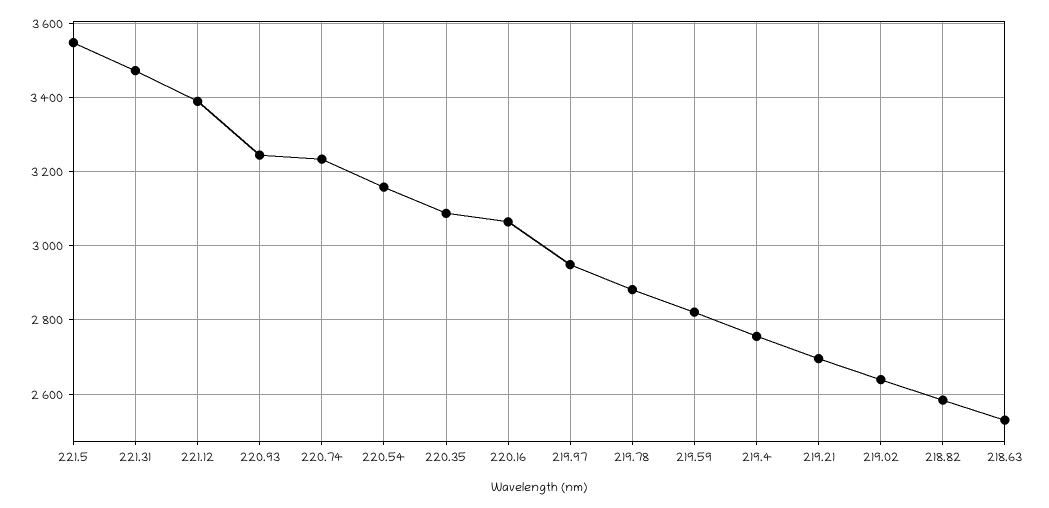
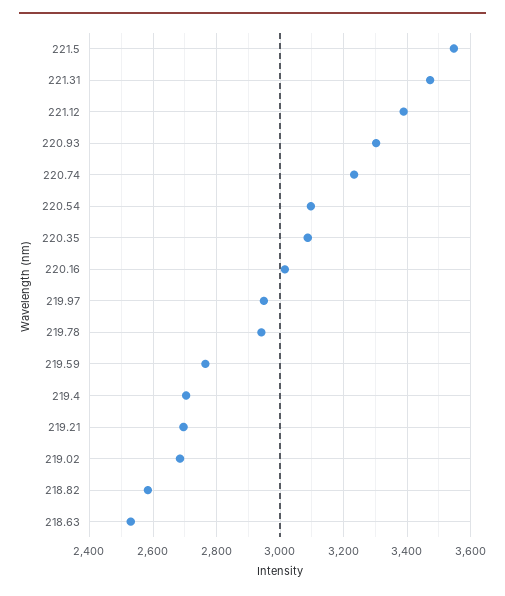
220.93: 3240 -> 3300
220.54: 3160 -> 3100
220.16: 3060 -> 3020
219.78: 2880 -> 2940
219.59: 2820 -> 2760
219.4: 2760 -> 2700
219.02: 2640 -> 2680

